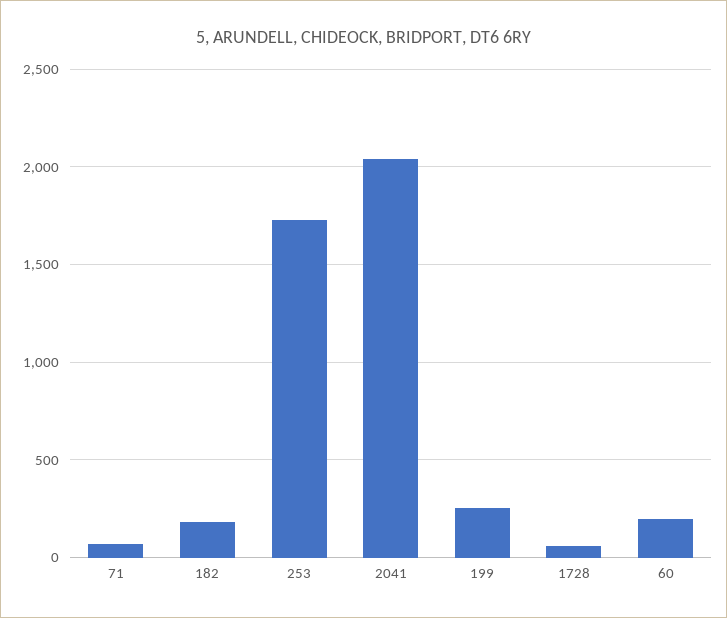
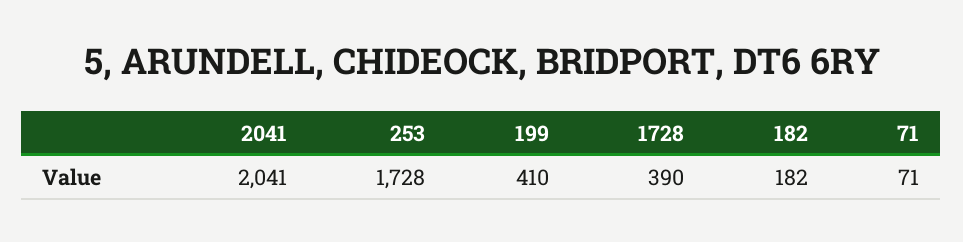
199: 250 -> 410
1728: 50 -> 390
60: 200 -> none

